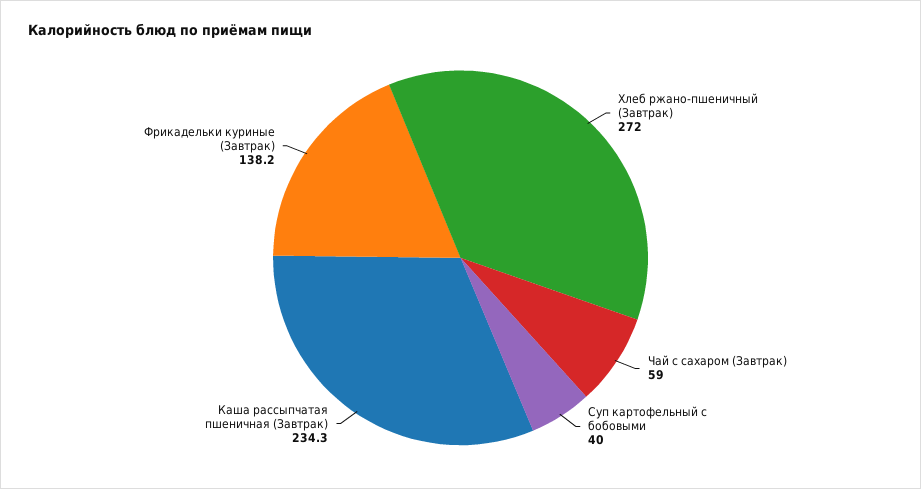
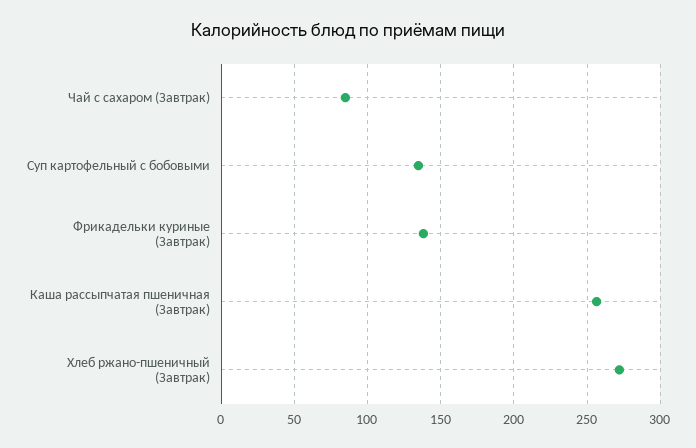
Чай с сахаром (Завтрак): 59 -> 85
Суп картофельный с бобовыми: 40 -> 135
Каша рассыпчатая пшеничная (Завтрак): 234.3 -> 255

